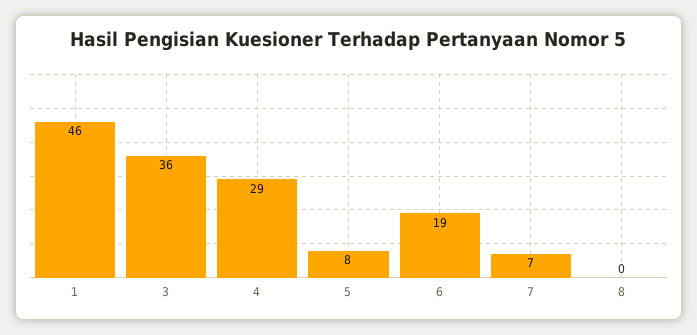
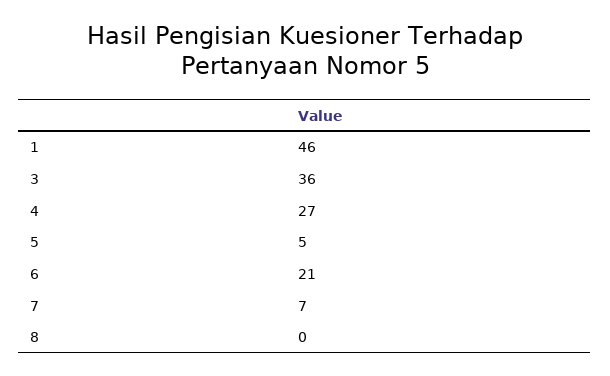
4: 29 -> 27
5: 8 -> 5
6: 19 -> 21

